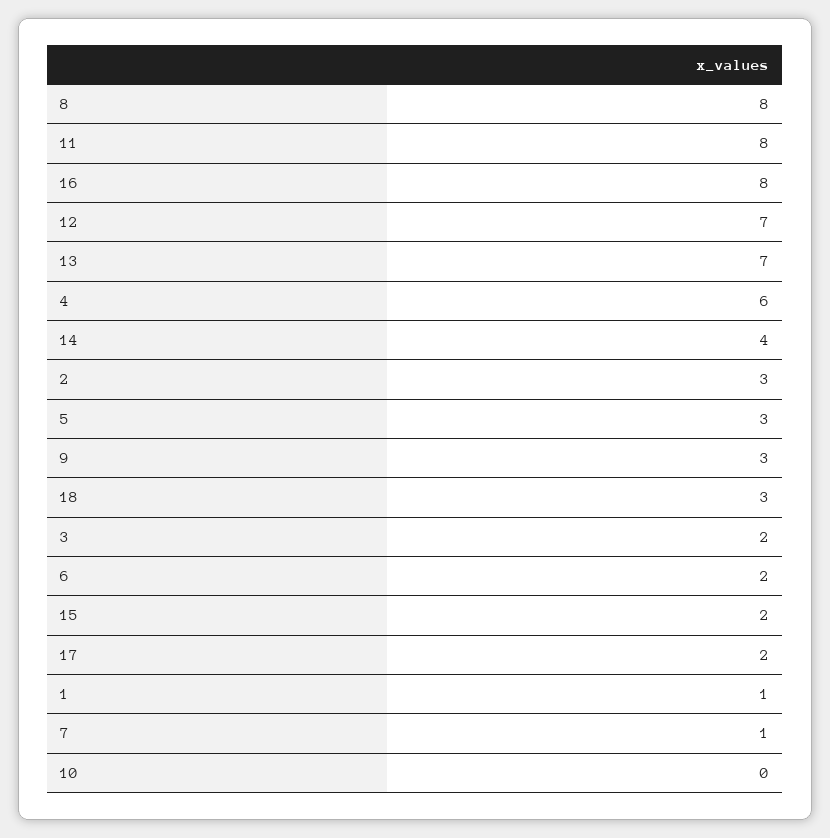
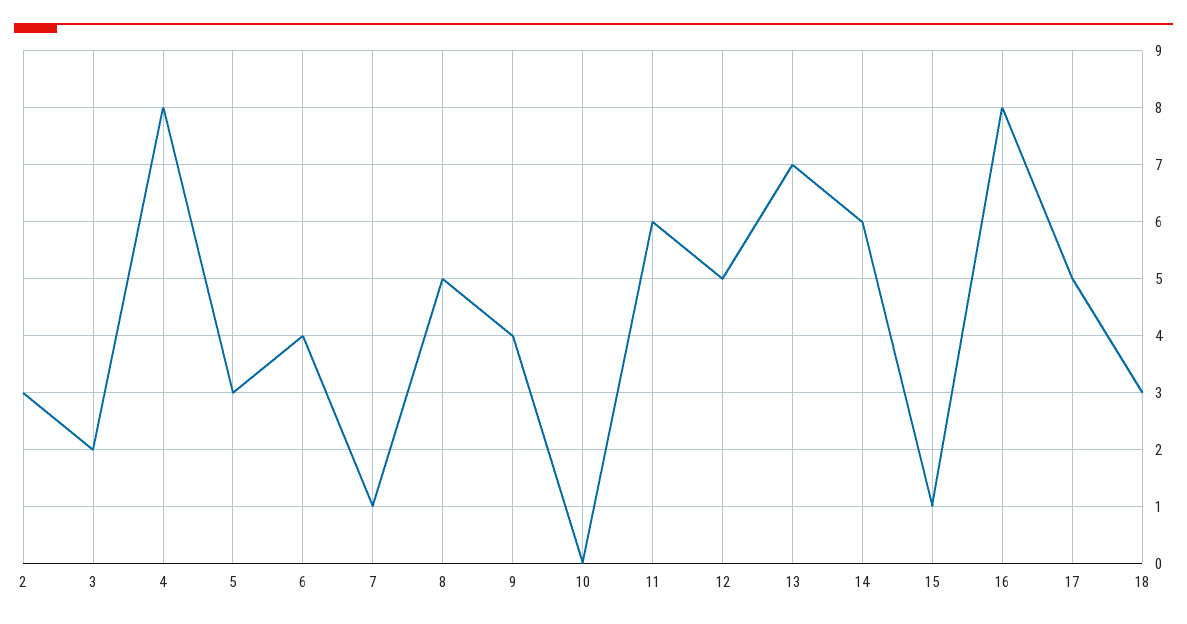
8: 8 -> 5
11: 8 -> 6
12: 7 -> 5
4: 6 -> 8
14: 4 -> 6
9: 3 -> 4
6: 2 -> 4
15: 2 -> 1
17: 2 -> 5
1: 1 -> none

